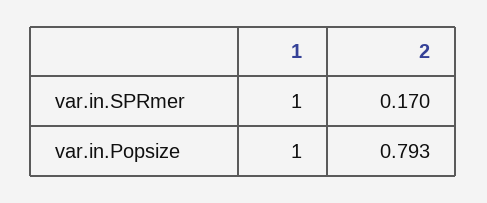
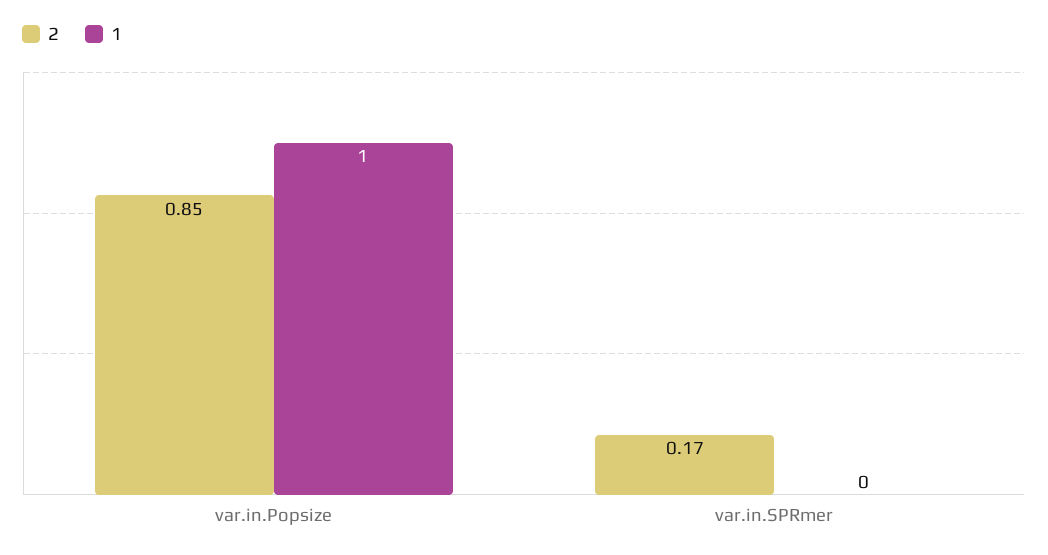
1, var.in.SPRmer: 1 -> 0
2, var.in.Popsize: 0.793 -> 0.85

